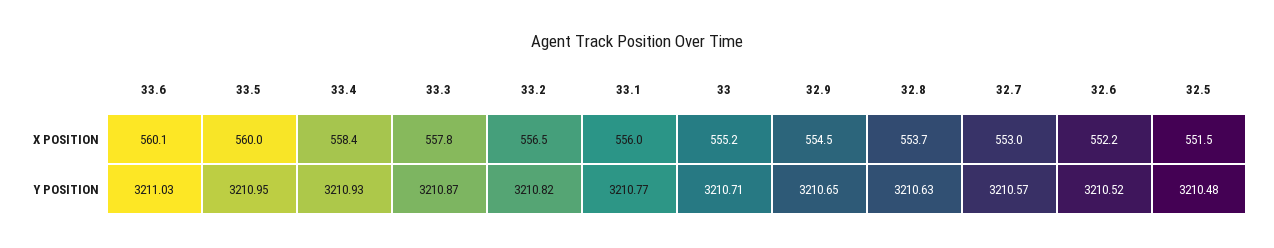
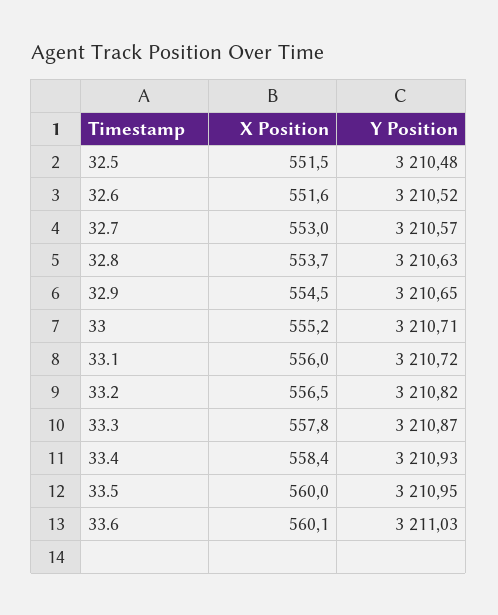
32.6, X POSITION: 552.2 -> 551.6
33.1, Y POSITION: 3210.77 -> 3210.72

